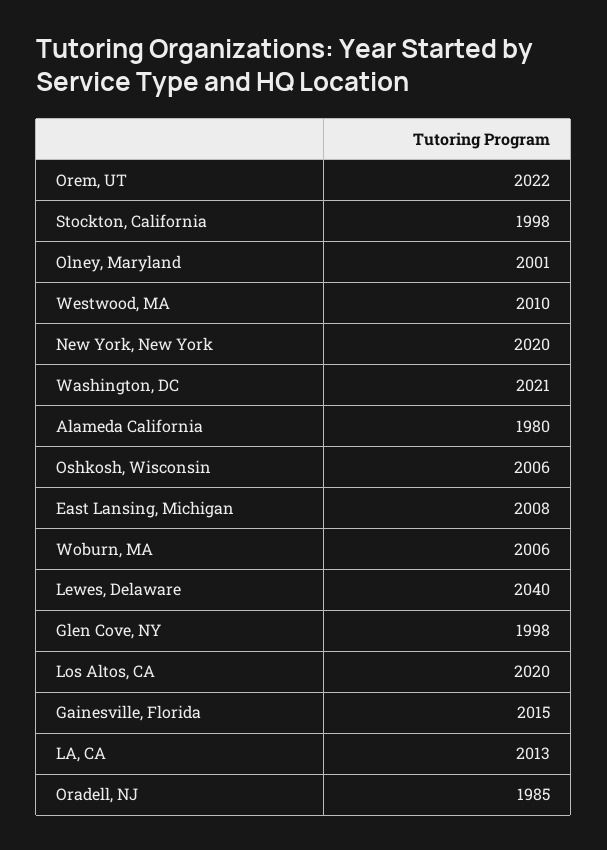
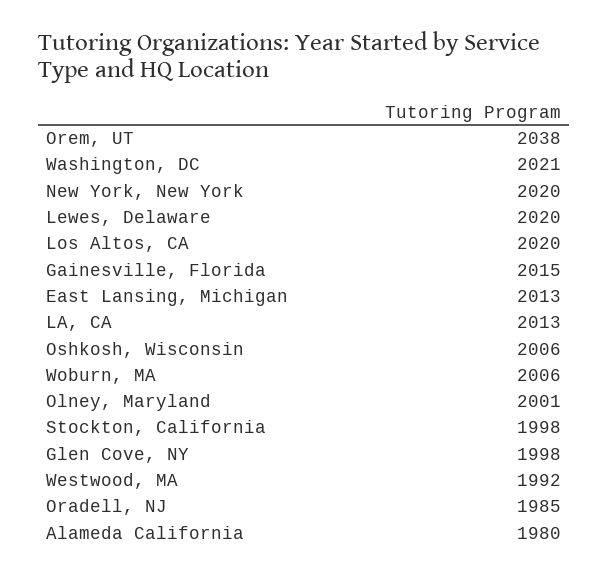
Orem, UT: 2022 -> 2038
Westwood, MA: 2010 -> 1992
East Lansing, Michigan: 2008 -> 2013
Lewes, Delaware: 2040 -> 2020

